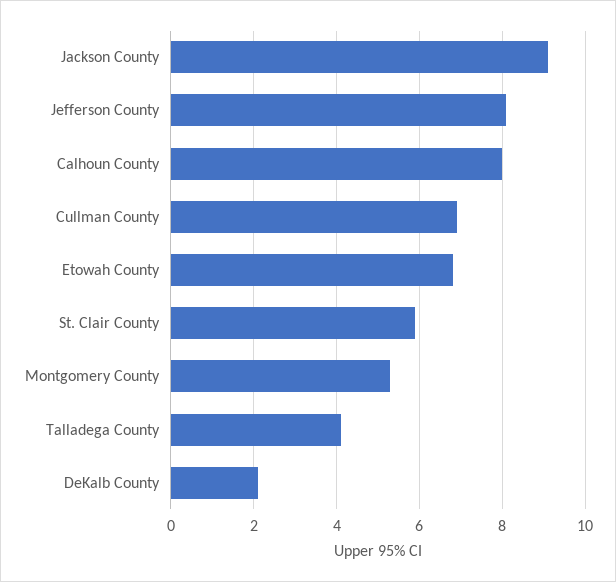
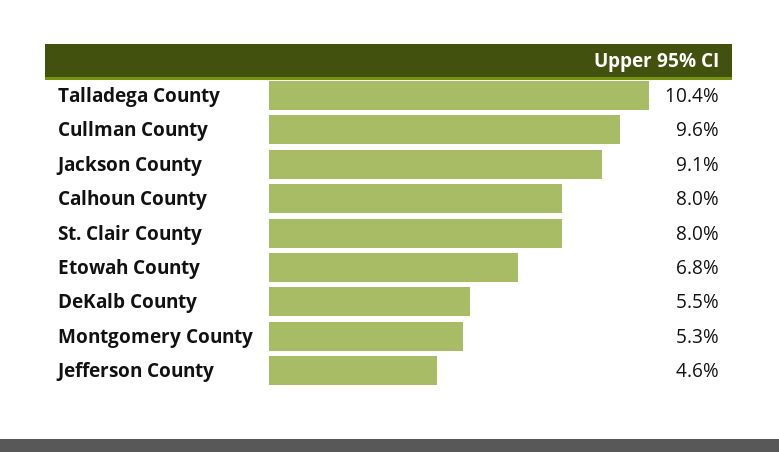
Jefferson County: 8 -> 4.6
Cullman County: 7 -> 9.6
St. Clair County: 6 -> 8
Talladega County: 4 -> 10.4
DeKalb County: 2 -> 5.5

